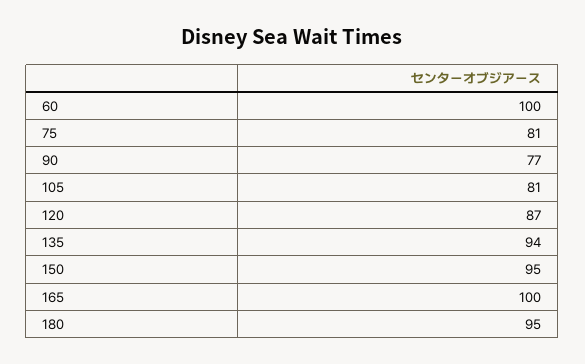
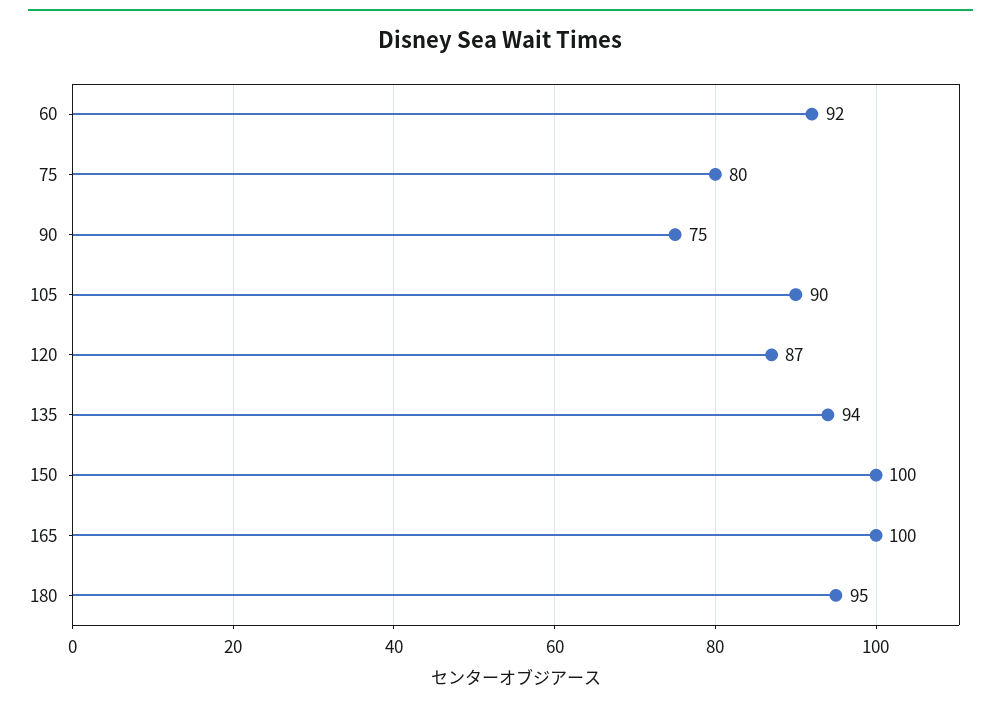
60: 100 -> 92
75: 81 -> 80
90: 77 -> 75
105: 81 -> 90
150: 95 -> 100

